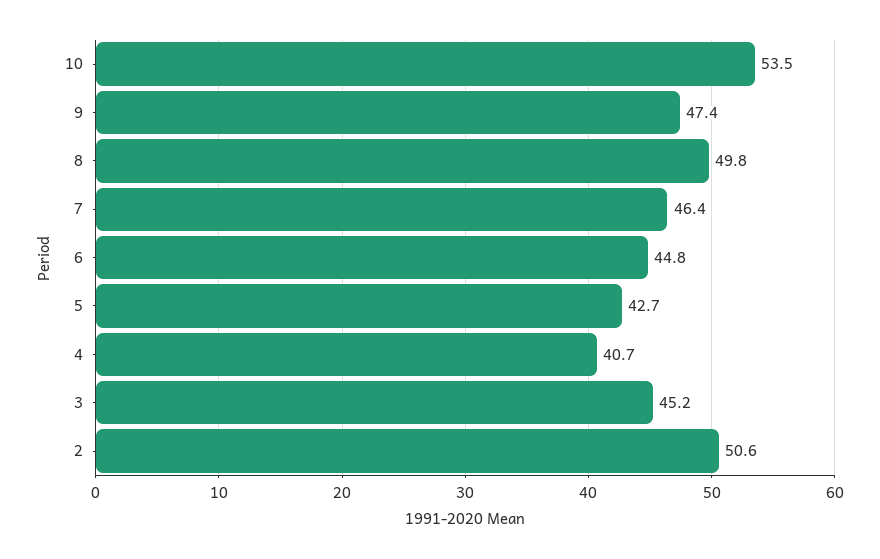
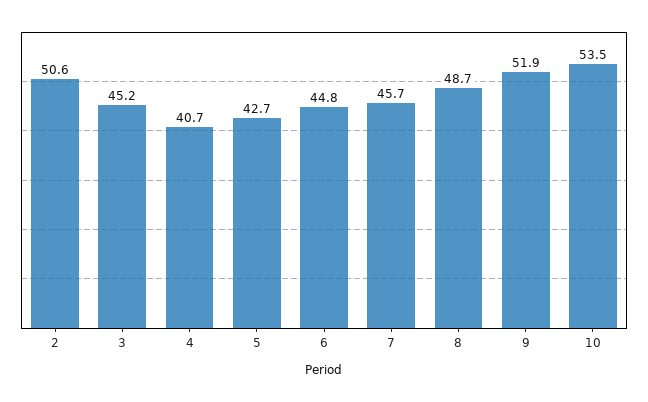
9: 47.4 -> 51.9
8: 49.8 -> 48.7
7: 46.4 -> 45.7

